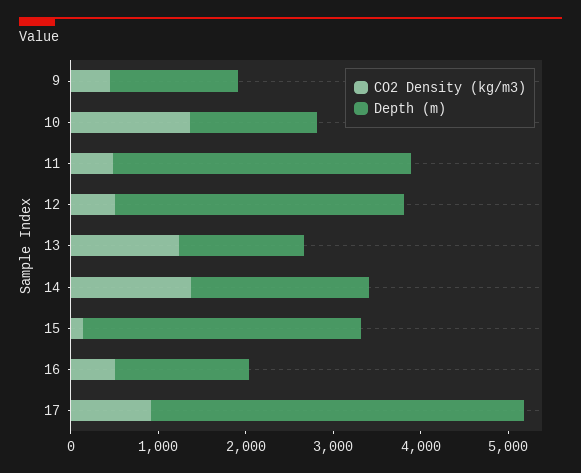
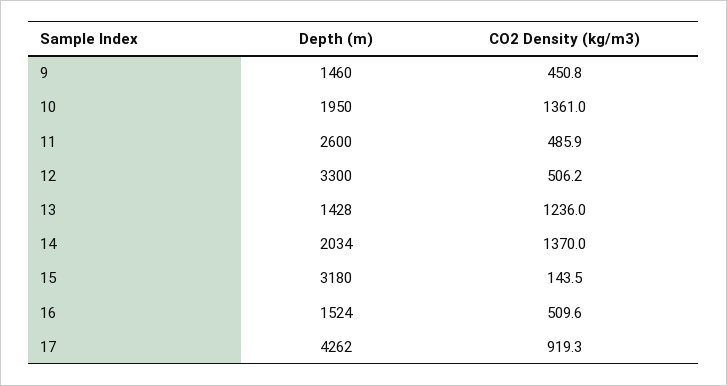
Depth (m), 10: 1400 -> 1950
Depth (m), 11: 3400 -> 2600

